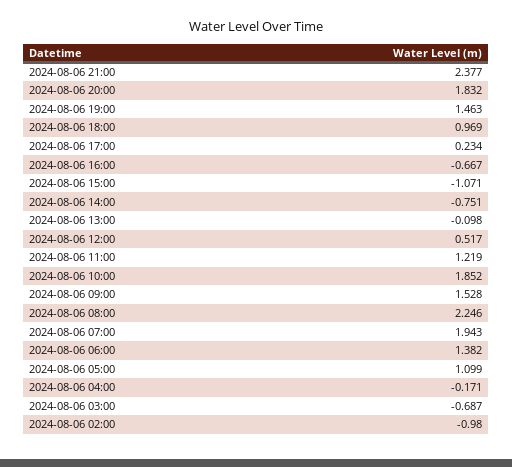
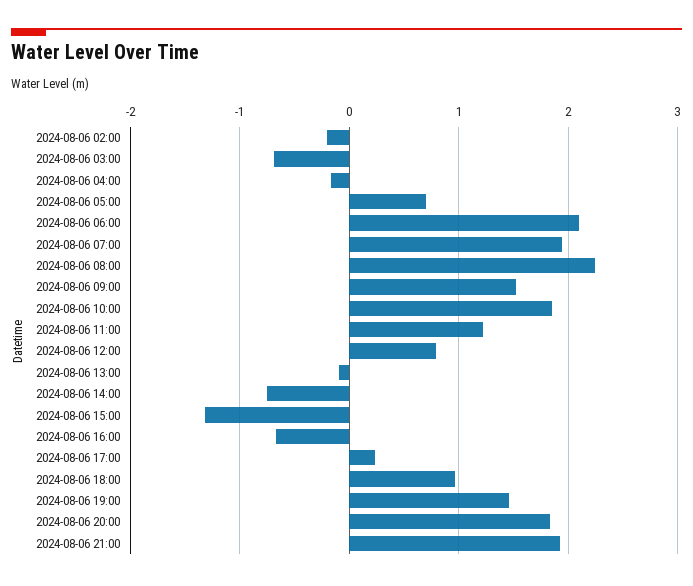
2024-08-06 21:00: 2.377 -> 1.9
2024-08-06 15:00: -1.071 -> -1.3
2024-08-06 12:00: 0.517 -> 0.8
2024-08-06 06:00: 1.382 -> 2.1
2024-08-06 05:00: 1.099 -> 0.7
2024-08-06 02:00: -0.98 -> -0.2

